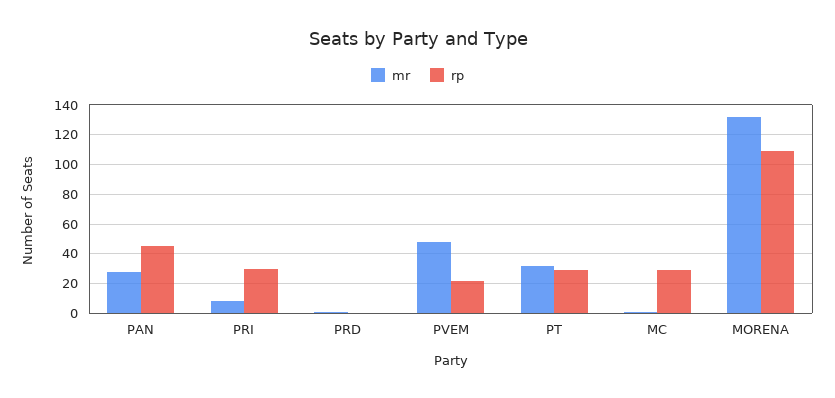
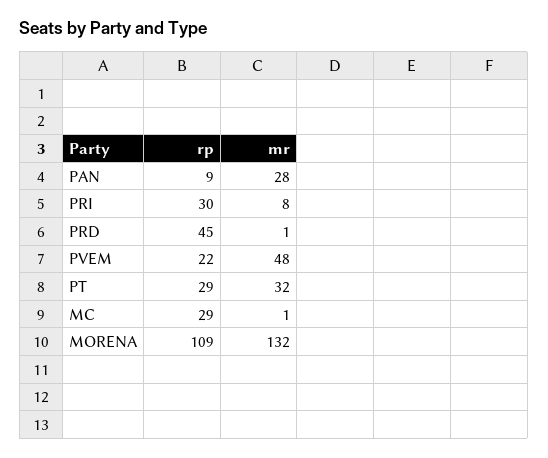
rp, PAN: 45 -> 9
rp, PRD: 0 -> 45

